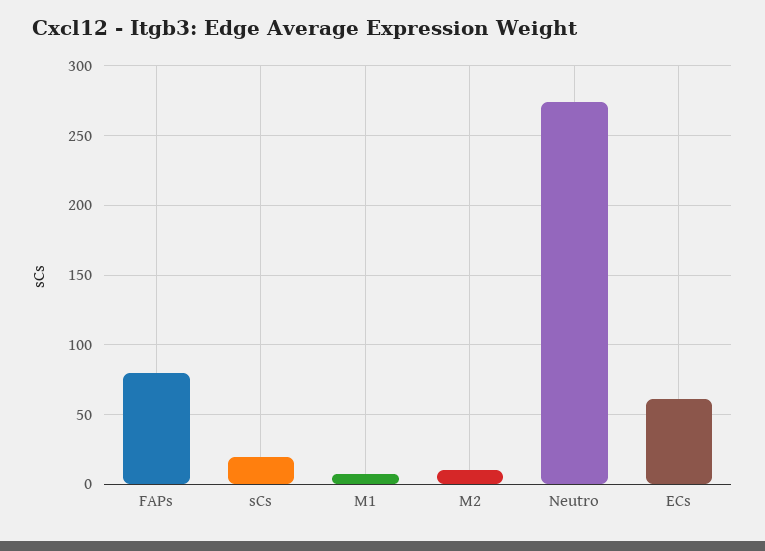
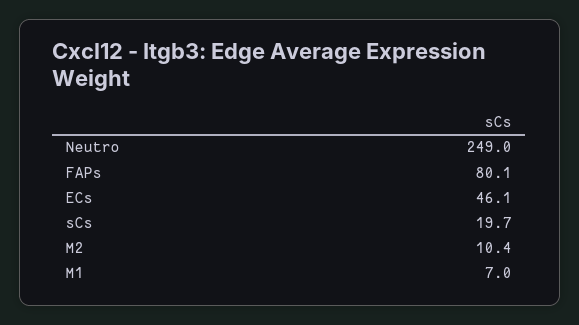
Neutro: 275 -> 249
ECs: 60 -> 46.1

